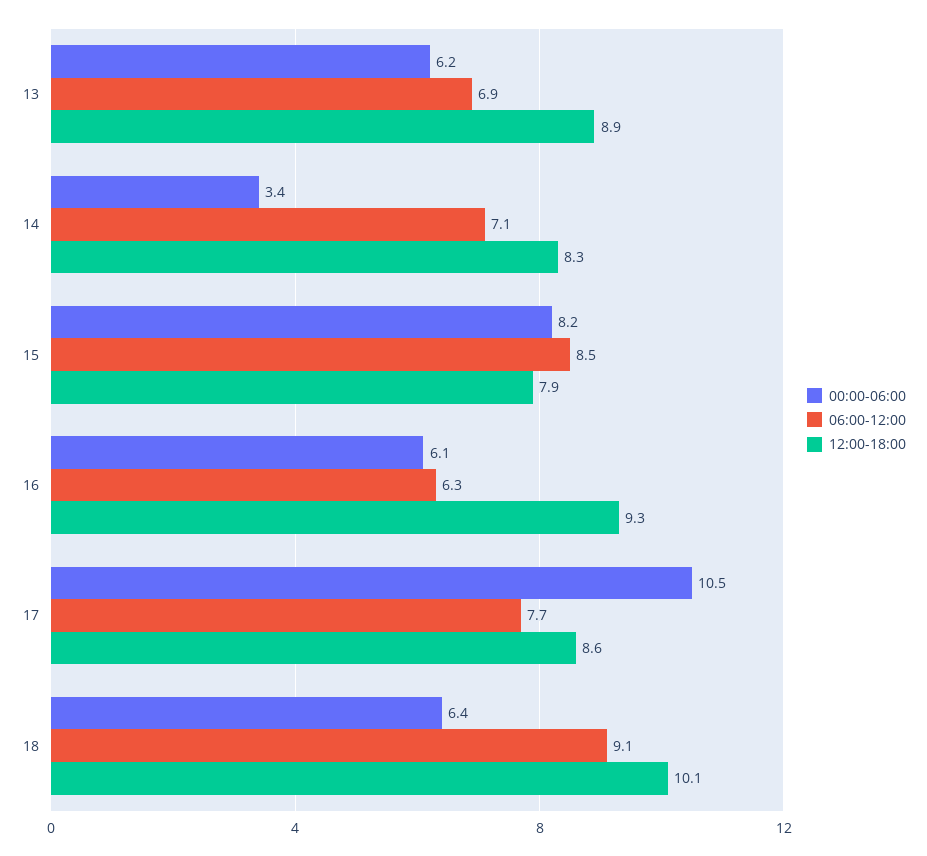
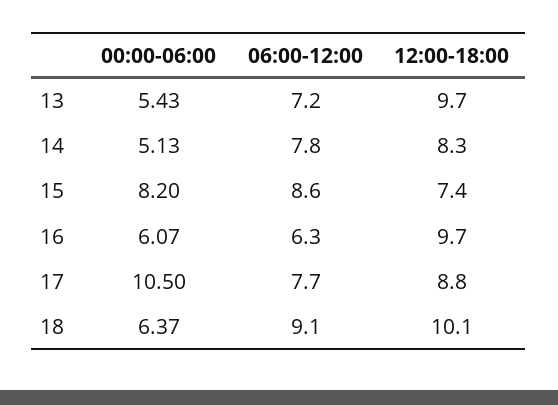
00:00-06:00, 13: 6.2 -> 5.43
06:00-12:00, 13: 6.9 -> 7.2
12:00-18:00, 13: 8.9 -> 9.7
00:00-06:00, 14: 3.4 -> 5.13
06:00-12:00, 14: 7.1 -> 7.8
06:00-12:00, 15: 8.5 -> 8.6
12:00-18:00, 15: 7.9 -> 7.4
12:00-18:00, 16: 9.3 -> 9.7
12:00-18:00, 17: 8.6 -> 8.8

